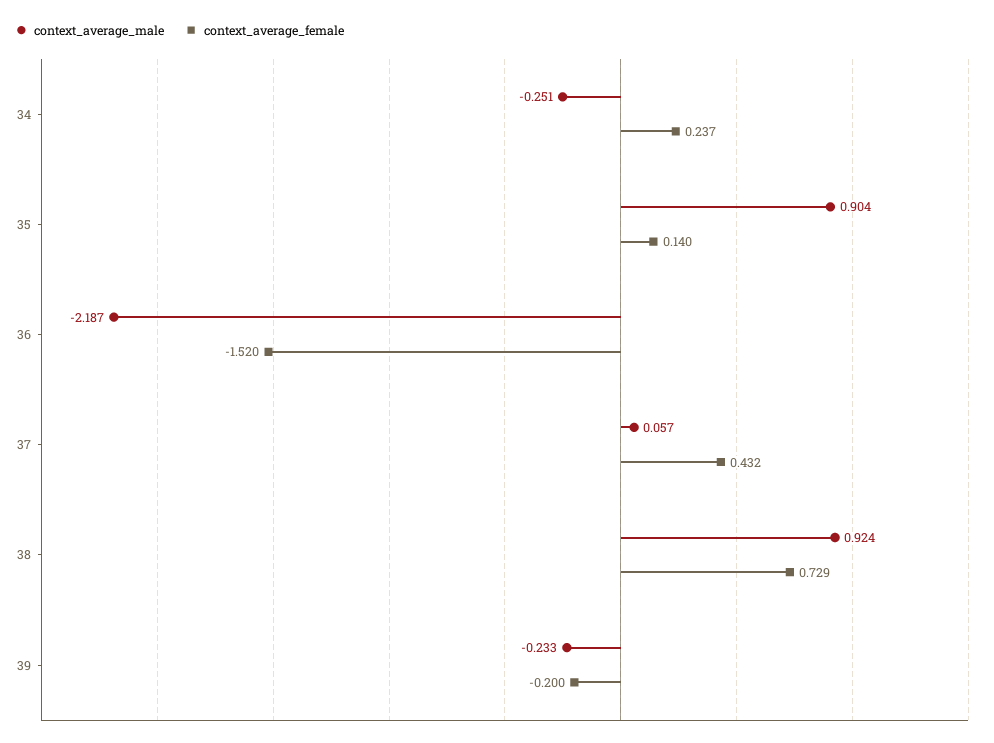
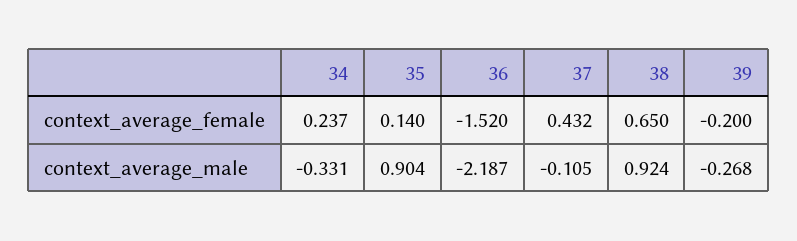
context_average_male, 34: -0.251 -> -0.331
context_average_male, 37: 0.057 -> -0.105
context_average_female, 38: 0.729 -> 0.65
context_average_male, 39: -0.233 -> -0.268

